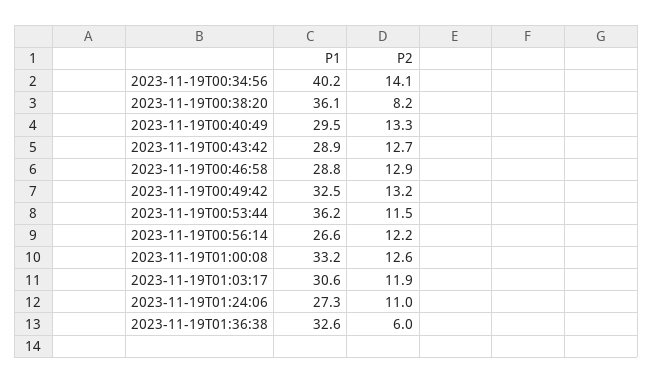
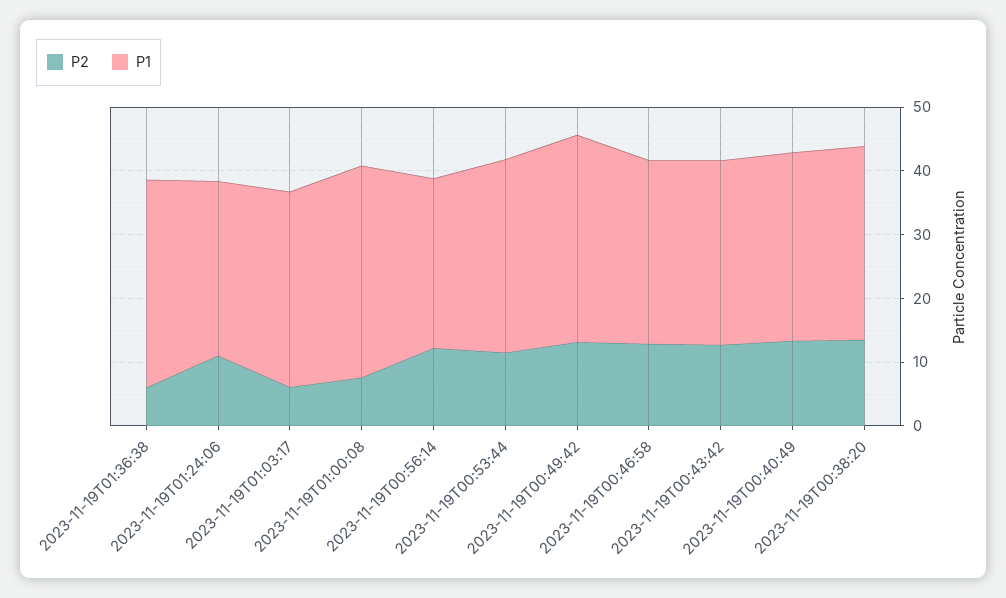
P1, 2023-11-19T00:34:56: 40.2 -> none
P2, 2023-11-19T00:34:56: 14.1 -> none
P1, 2023-11-19T00:38:20: 36.1 -> 30
P2, 2023-11-19T00:38:20: 8.2 -> 14
P1, 2023-11-19T00:53:44: 36.2 -> 30
P2, 2023-11-19T01:00:08: 12.6 -> 8
P2, 2023-11-19T01:03:17: 11.9 -> 6

